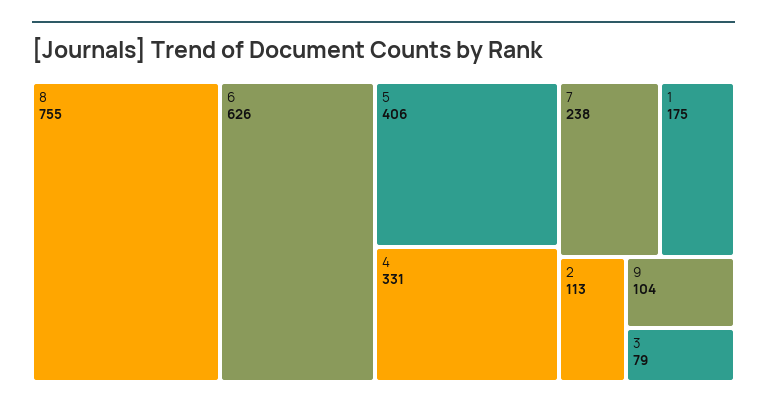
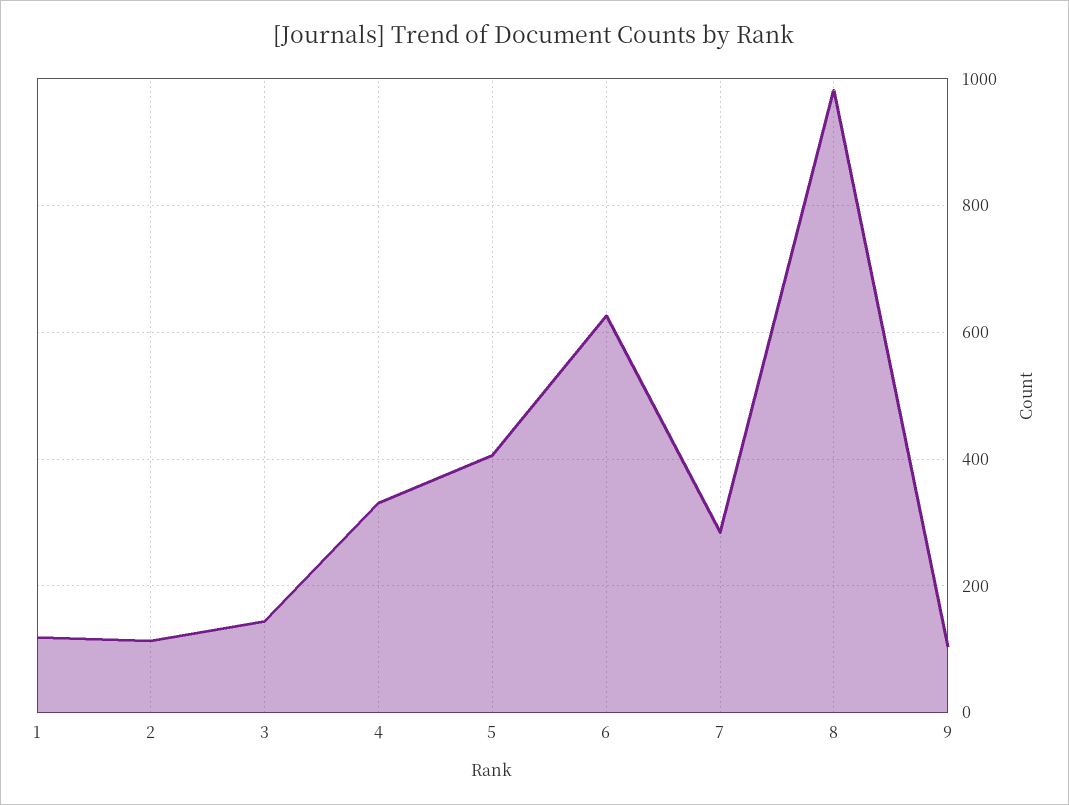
8: 755 -> 980
7: 238 -> 280
1: 175 -> 120
3: 79 -> 140

